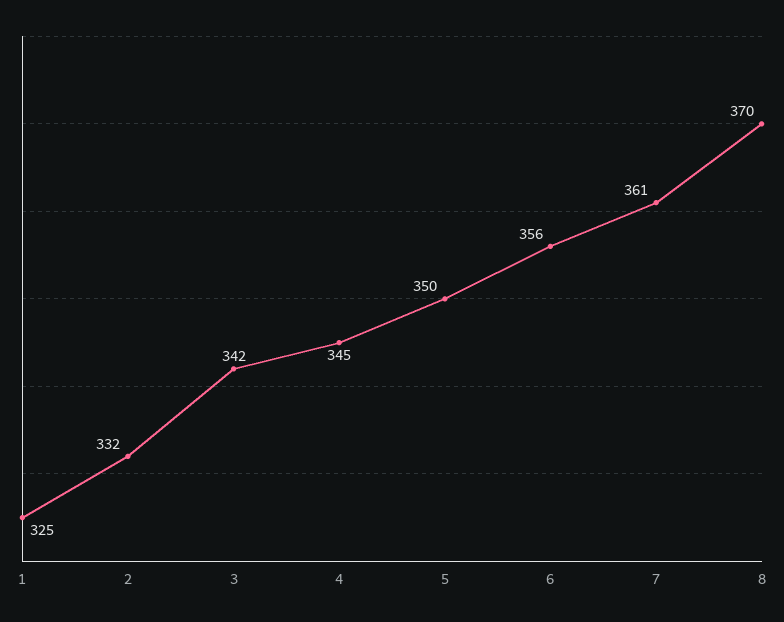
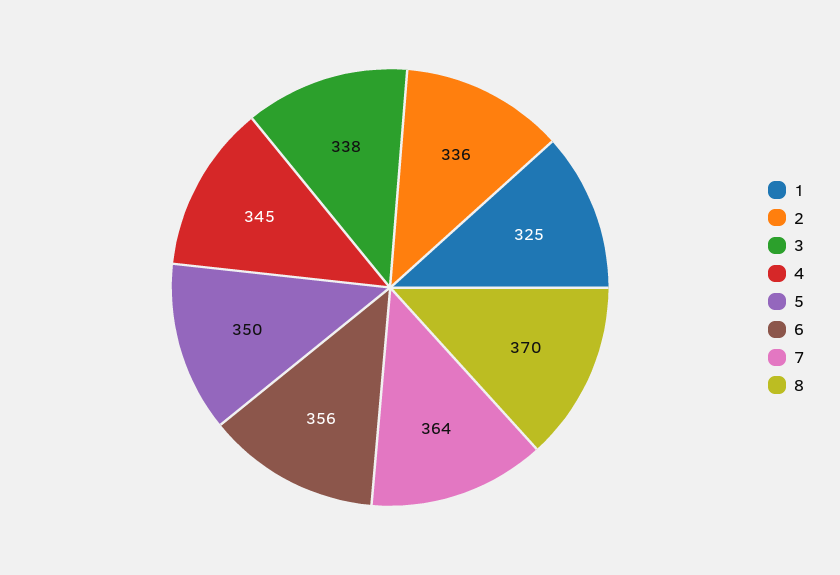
2: 332 -> 336
3: 342 -> 338
7: 361 -> 364

